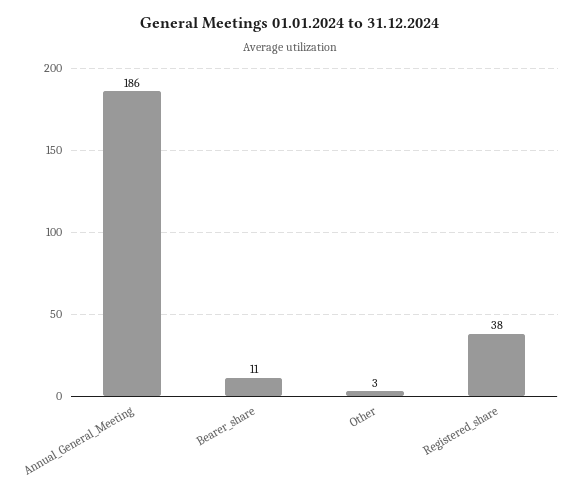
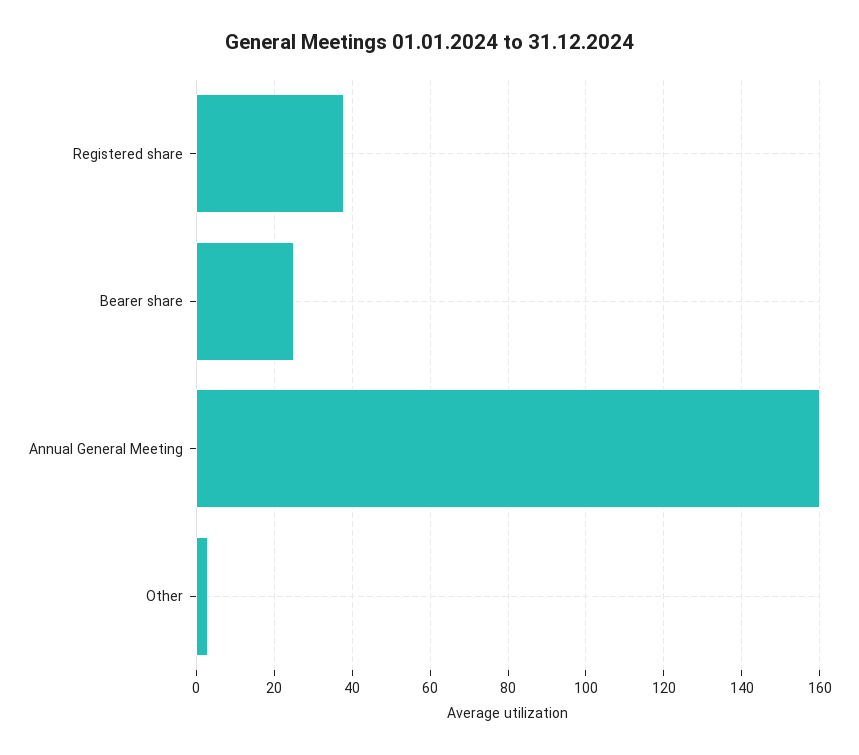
Annual_General_Meeting: 186 -> 160
Bearer_share: 11 -> 25

